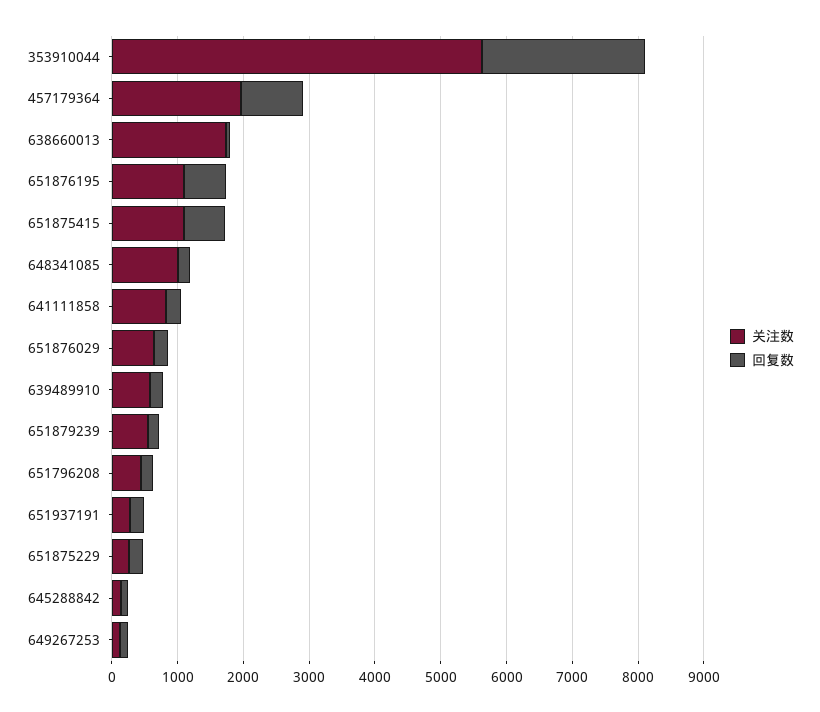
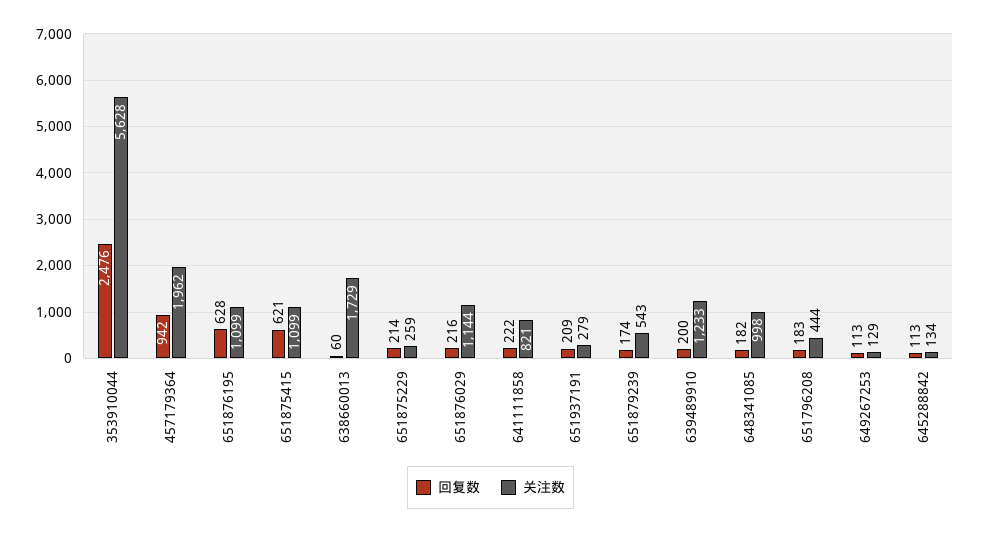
关注数, 651876029: 600 -> 1144
关注数, 639489910: 600 -> 1233

